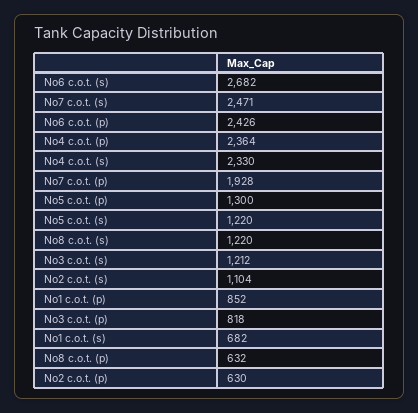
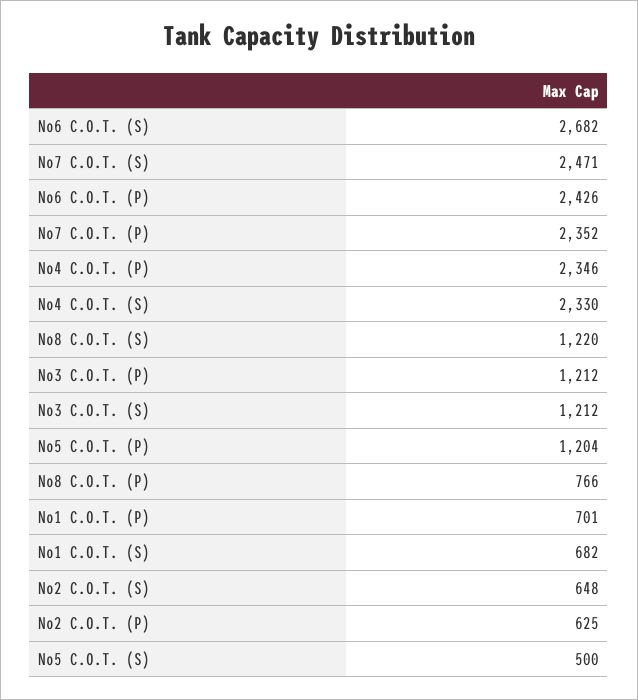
No4 c.o.t. (p): 2364 -> 2346
No7 c.o.t. (p): 1928 -> 2352
No5 c.o.t. (p): 1300 -> 1204
No5 c.o.t. (s): 1220 -> 500
No2 c.o.t. (s): 1104 -> 648
No1 c.o.t. (p): 852 -> 701
No3 c.o.t. (p): 818 -> 1212
No8 c.o.t. (p): 632 -> 766
No2 c.o.t. (p): 630 -> 625

